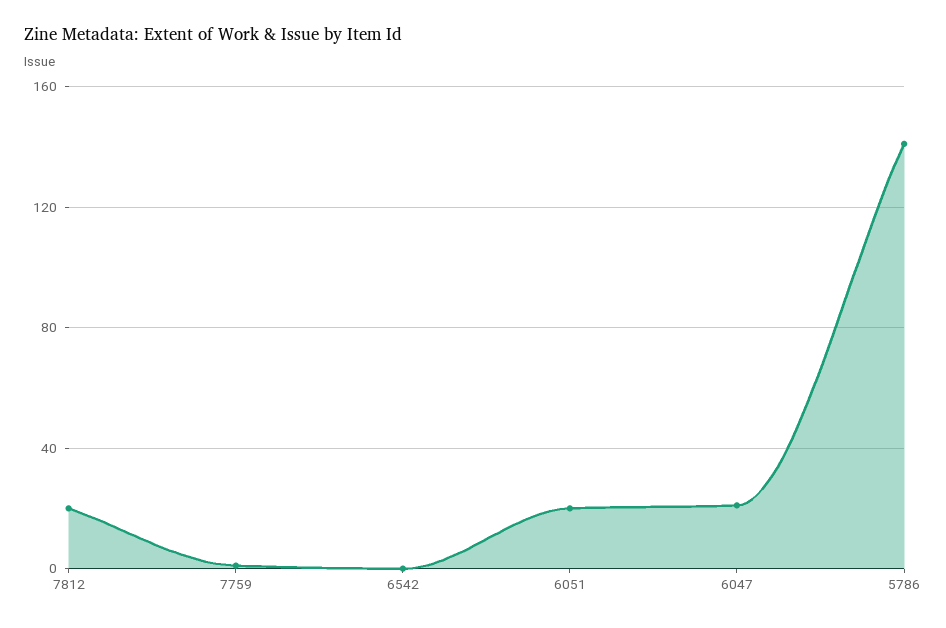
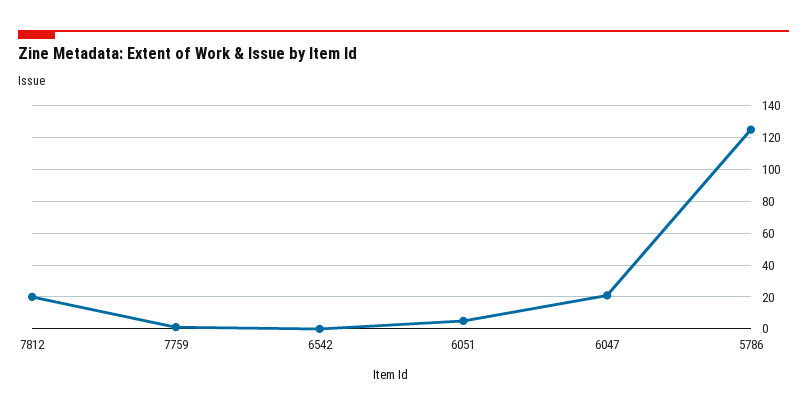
6051: 20 -> 5
5786: 140 -> 125

